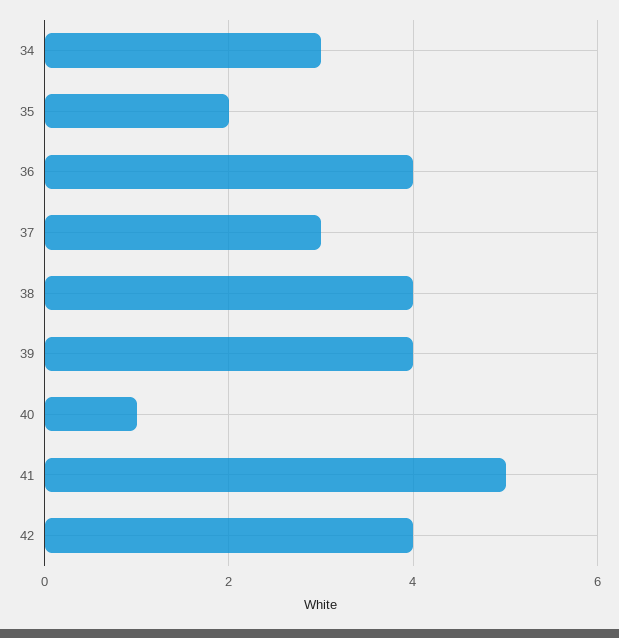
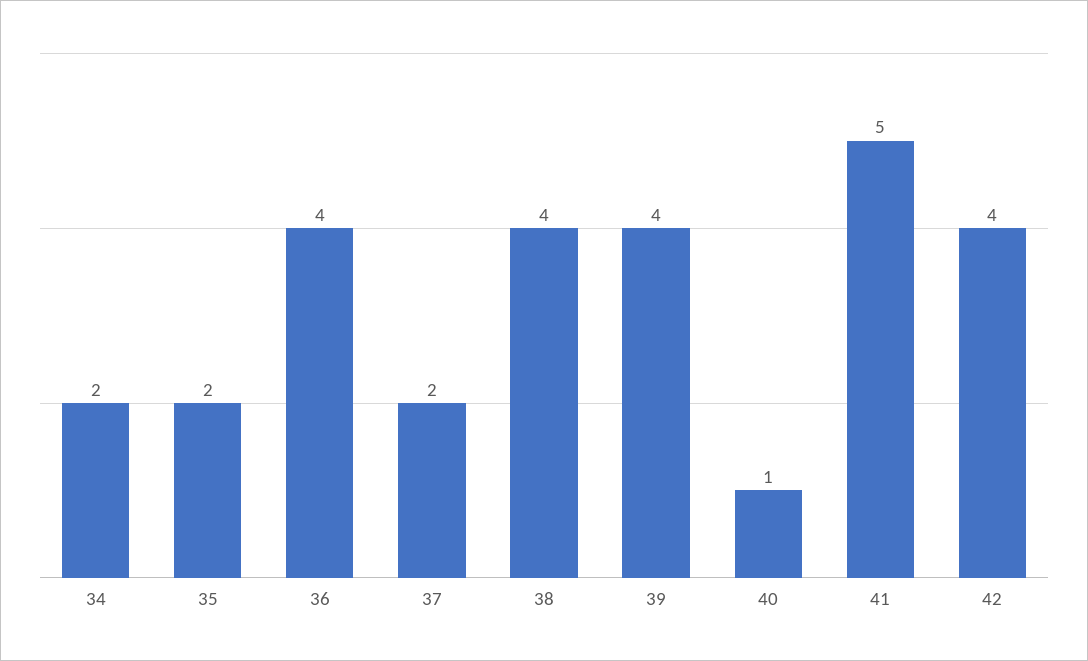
34: 3 -> 2
37: 3 -> 2

